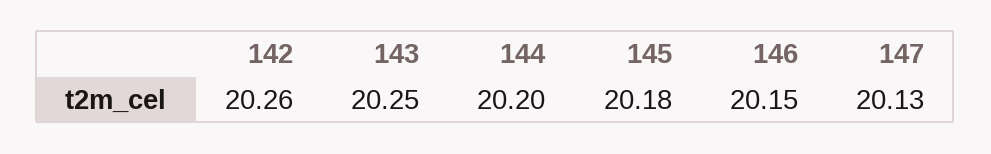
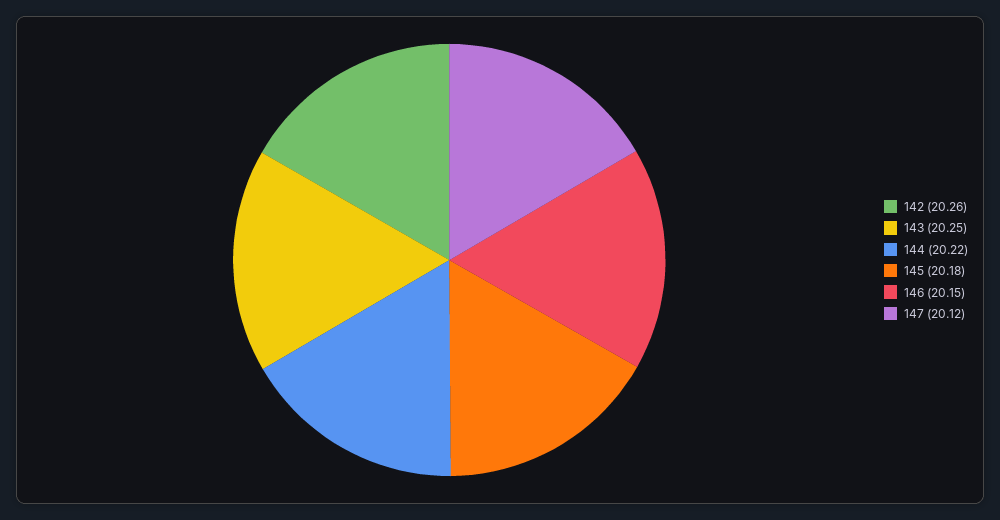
144: 20.2 -> 20.22
147: 20.13 -> 20.12

